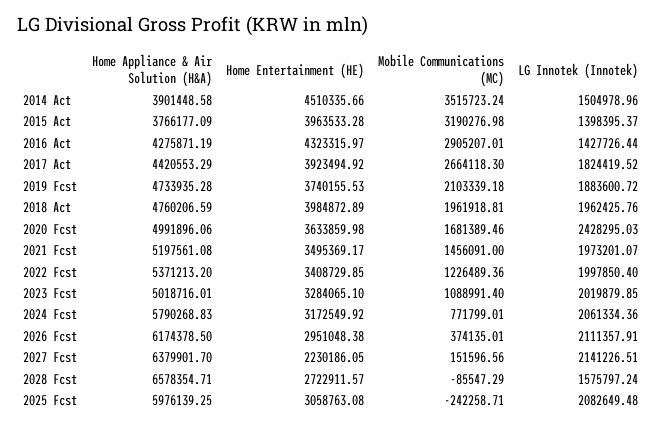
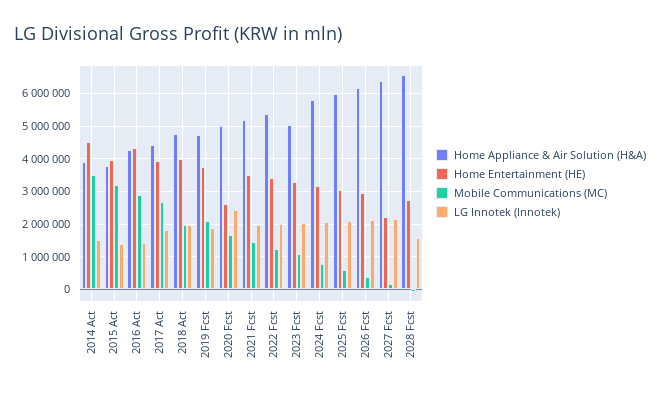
Home Entertainment (HE), 2020 Fcst: 3633859.98 -> 2600000
Mobile Communications (MC), 2025 Fcst: -242258.71 -> 600000

